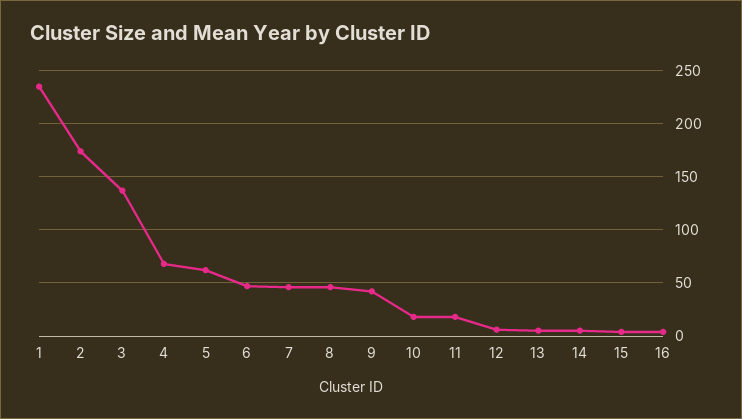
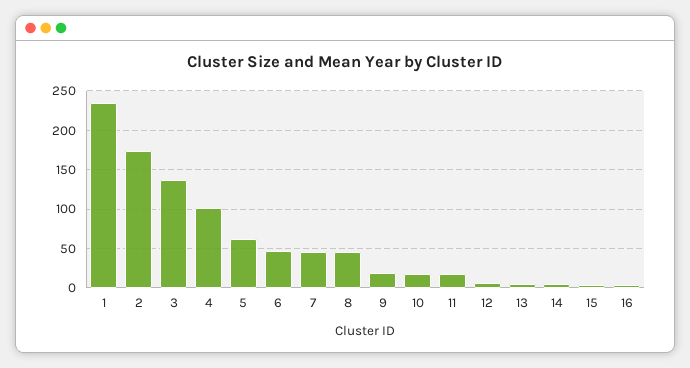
4: 70 -> 100
9: 40 -> 20

